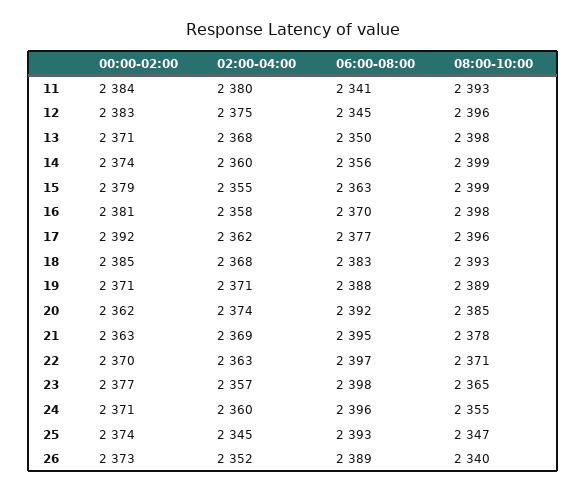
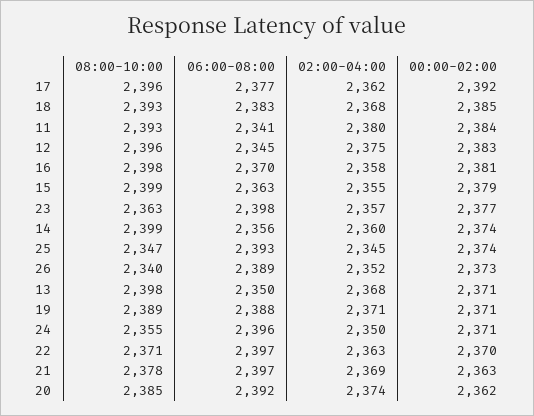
06:00-08:00, 21: 2395 -> 2397
08:00-10:00, 23: 2365 -> 2363
02:00-04:00, 24: 2360 -> 2350

